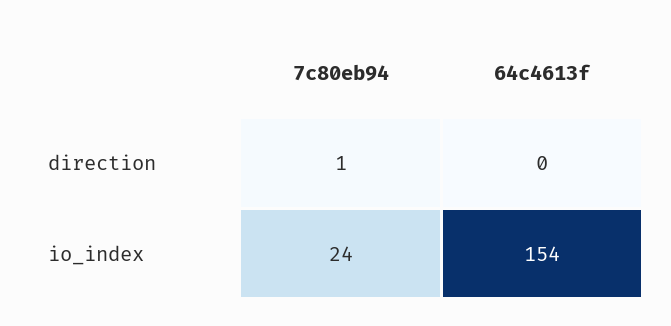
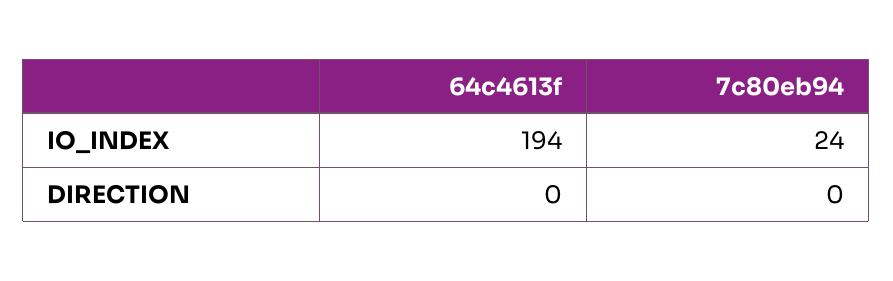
7c80eb94, direction: 1 -> 0
64c4613f, io_index: 154 -> 194

